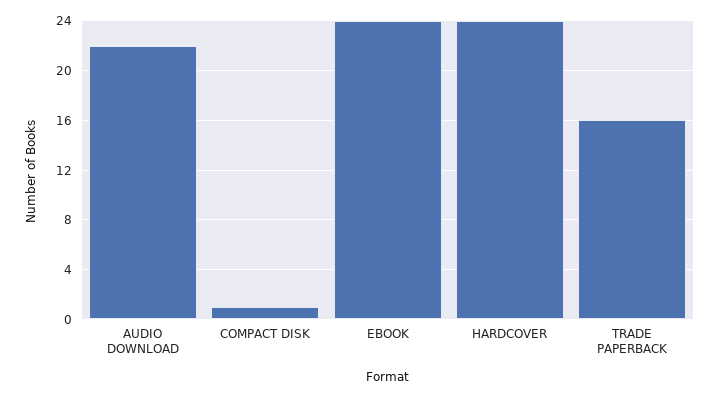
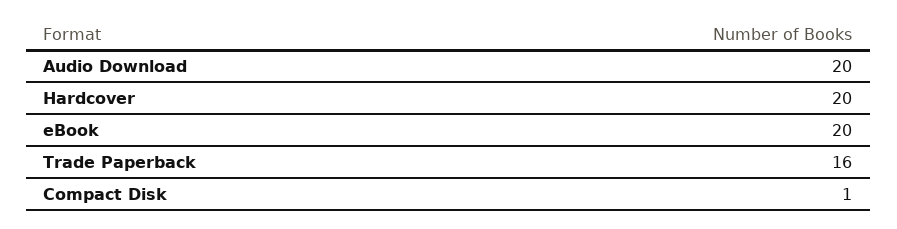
AUDIO DOWNLOAD: 22 -> 20
EBOOK: 24 -> 20
HARDCOVER: 24 -> 20

